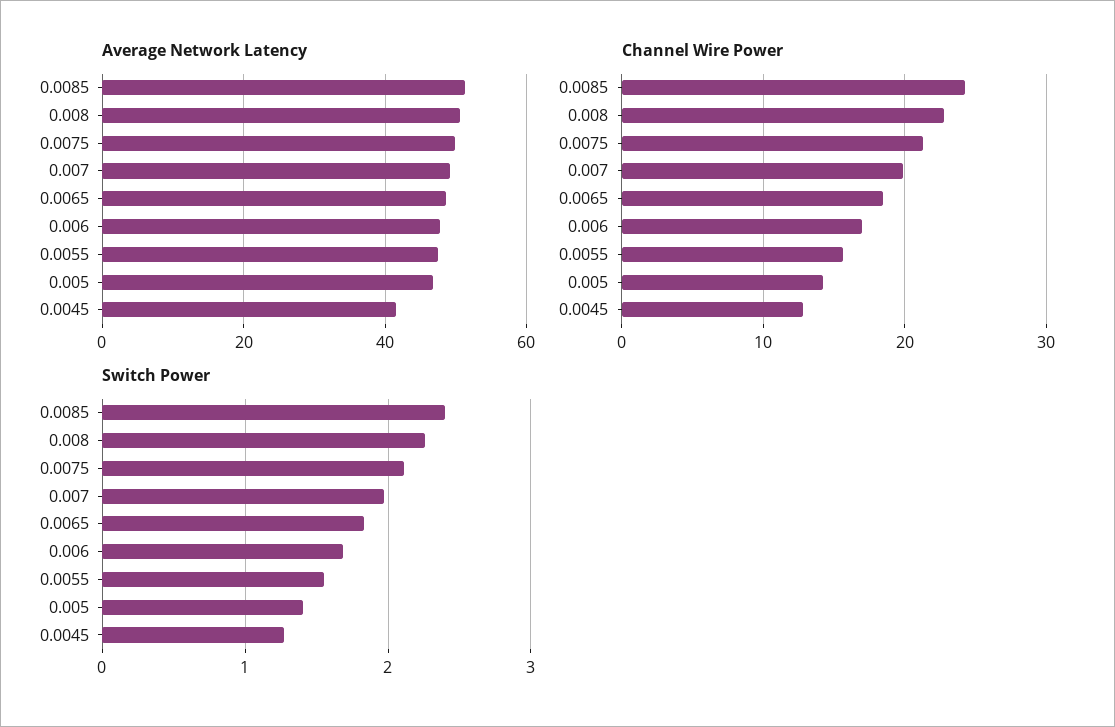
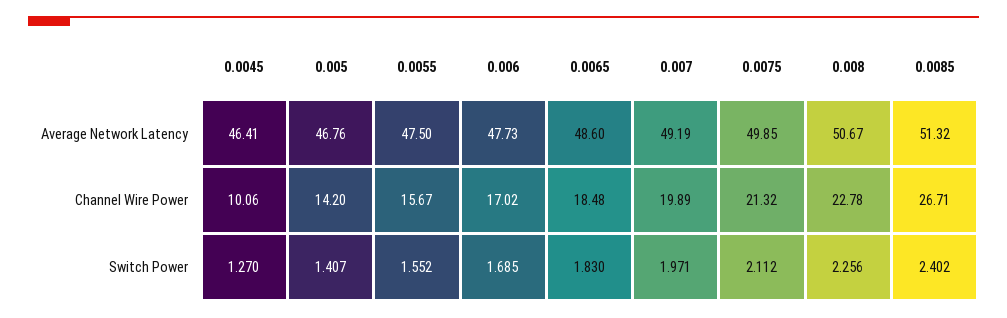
Average Network Latency, 0.0045: 42 -> 46.41
Channel Wire Power, 0.0085: 24 -> 26.71
Channel Wire Power, 0.0045: 13 -> 10.06

